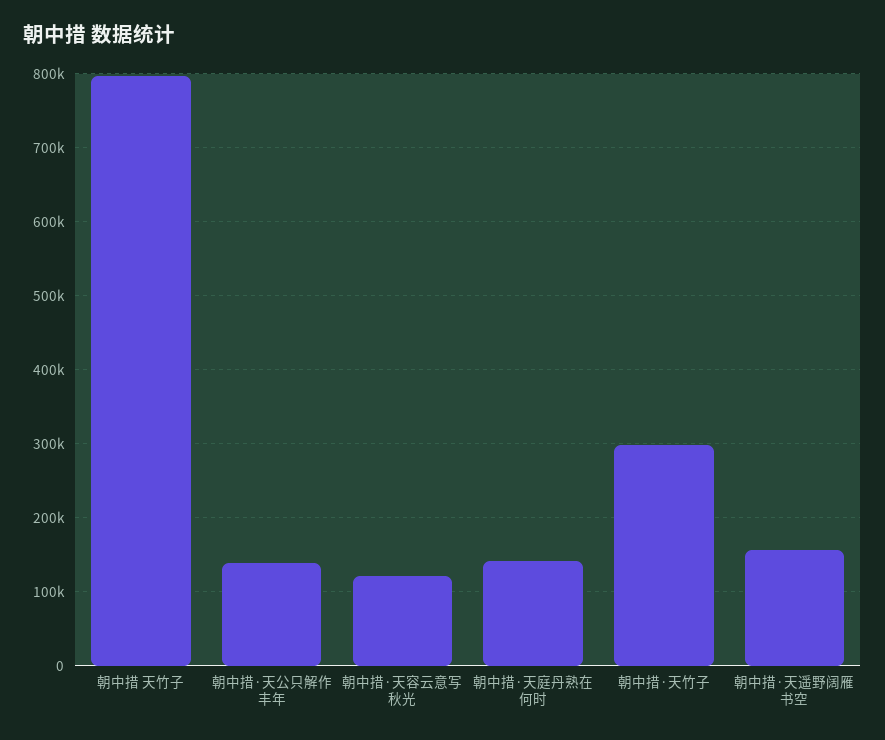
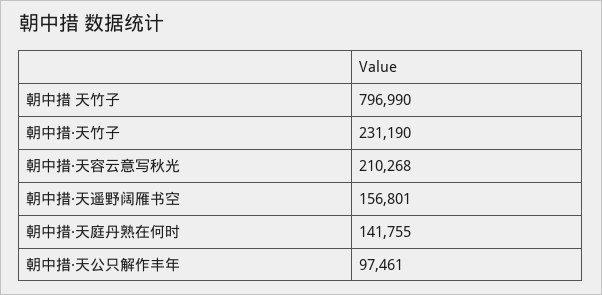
朝中措·天公只解作丰年: 140000 -> 97461
朝中措·天容云意写秋光: 120000 -> 210268
朝中措·天竹子: 300000 -> 231190

